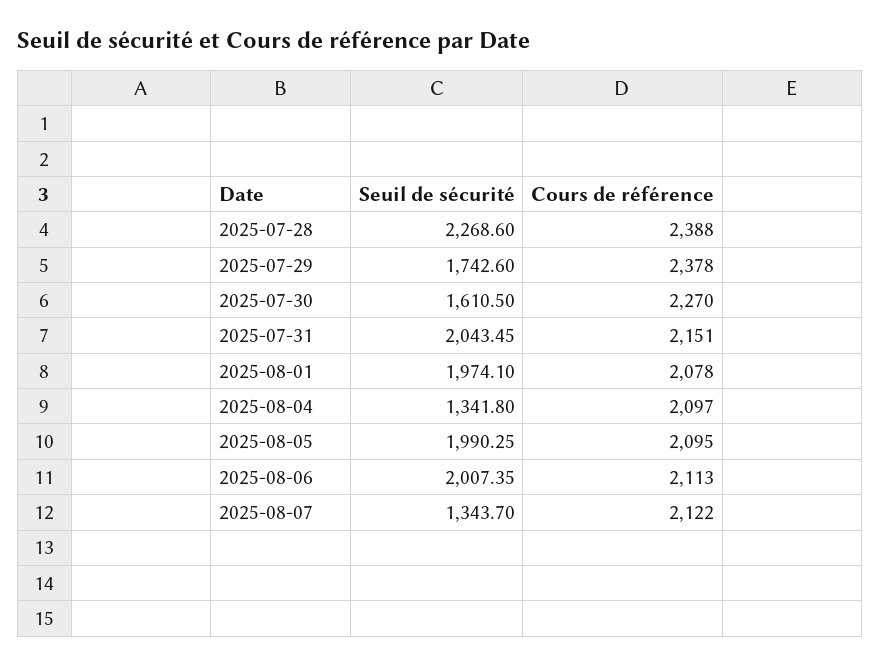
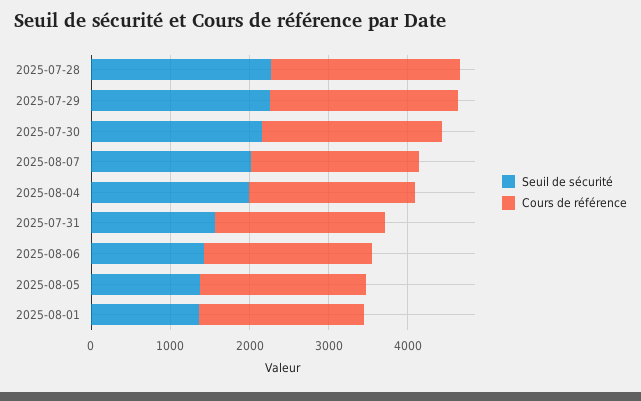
Seuil de sécurité, 2025-07-29: 1742.6 -> 2200
Seuil de sécurité, 2025-07-30: 1610.5 -> 2200
Seuil de sécurité, 2025-07-31: 2043.45 -> 1600
Seuil de sécurité, 2025-08-01: 1974.1 -> 1400
Seuil de sécurité, 2025-08-04: 1341.8 -> 2000
Seuil de sécurité, 2025-08-05: 1990.25 -> 1400
Seuil de sécurité, 2025-08-06: 2007.35 -> 1400
Seuil de sécurité, 2025-08-07: 1343.7 -> 2000

